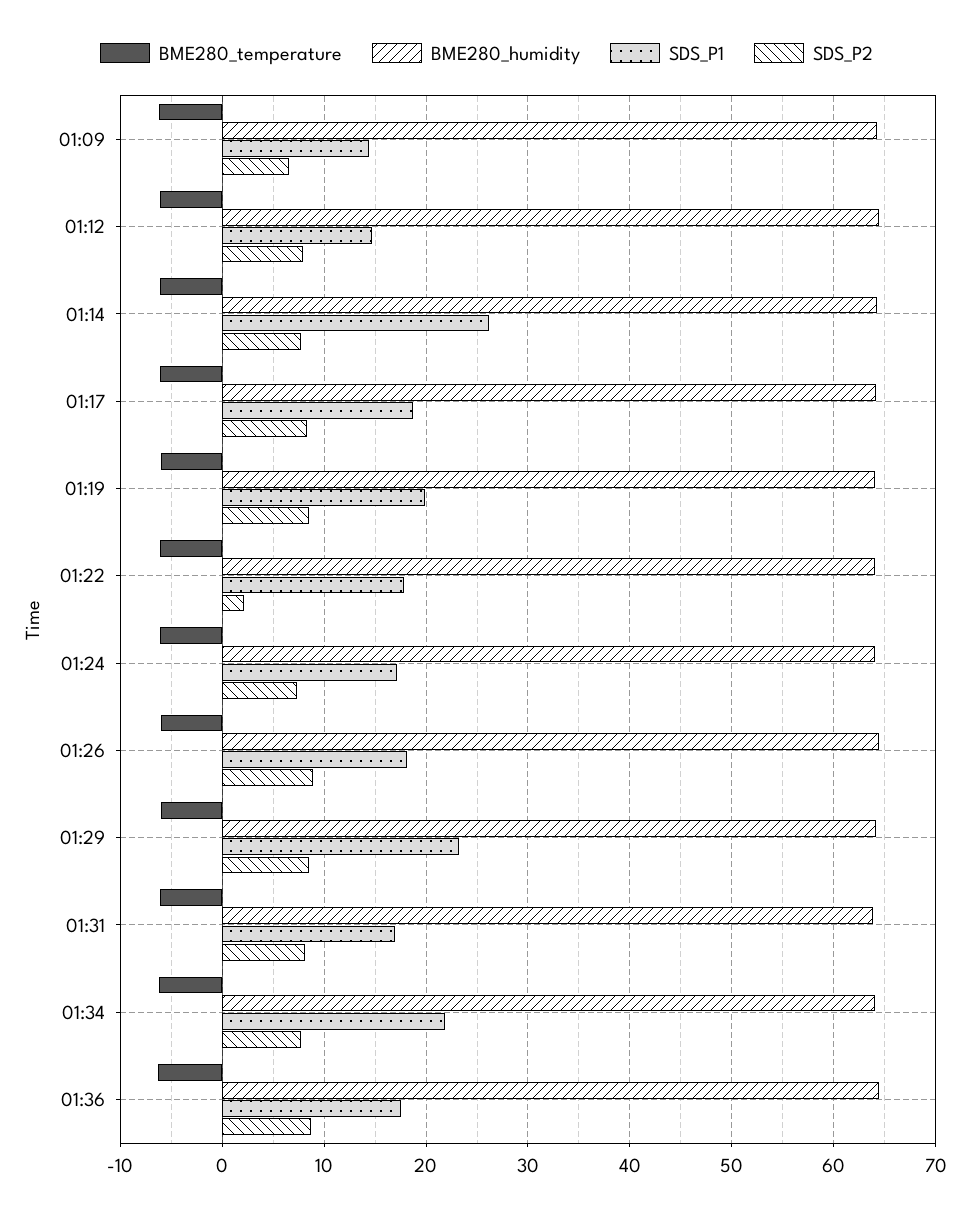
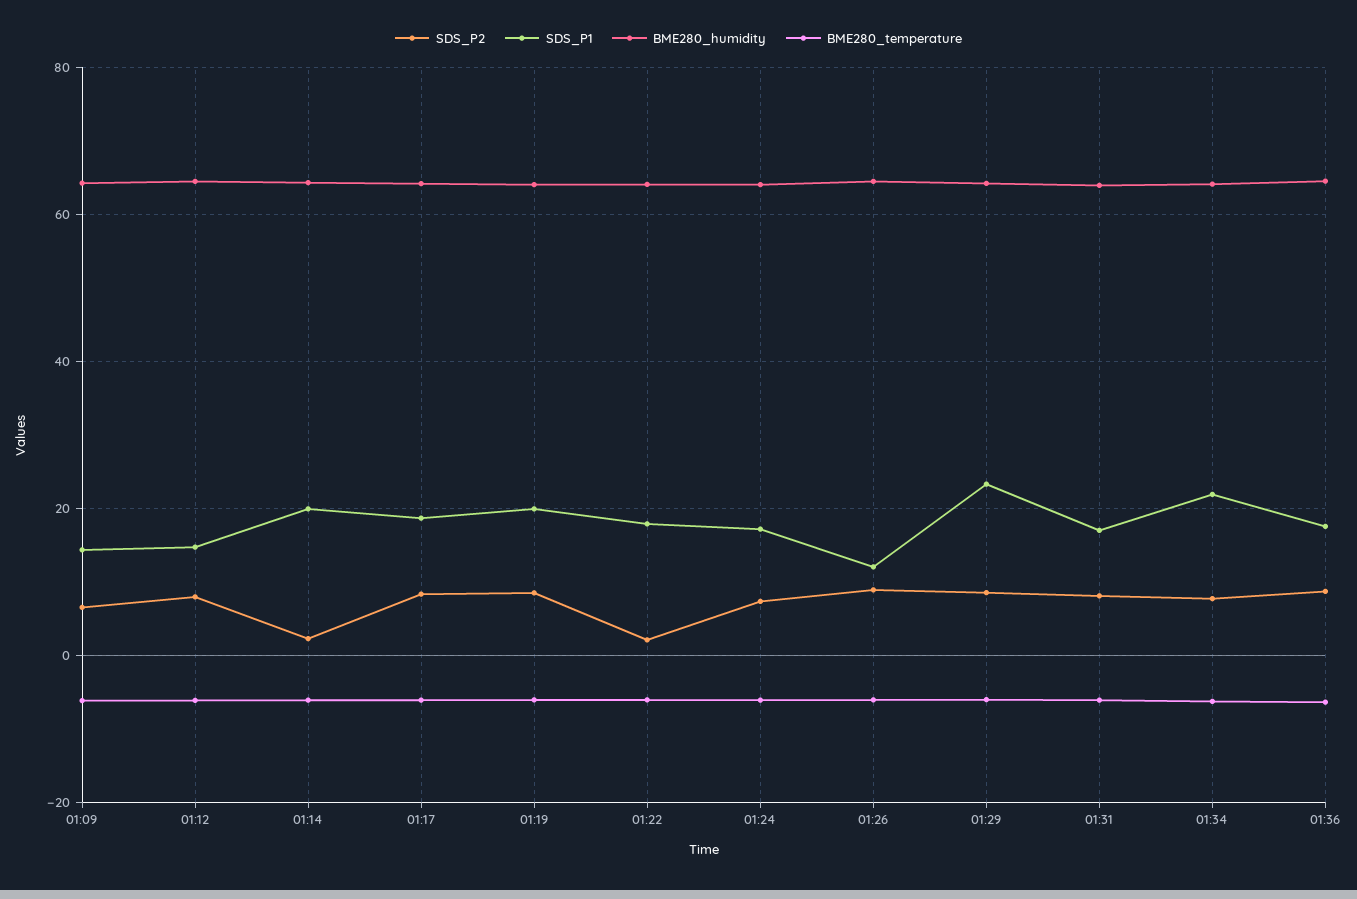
SDS_P1, 01:14: 26 -> 20
SDS_P2, 01:14: 8 -> 2
SDS_P1, 01:26: 18 -> 12

